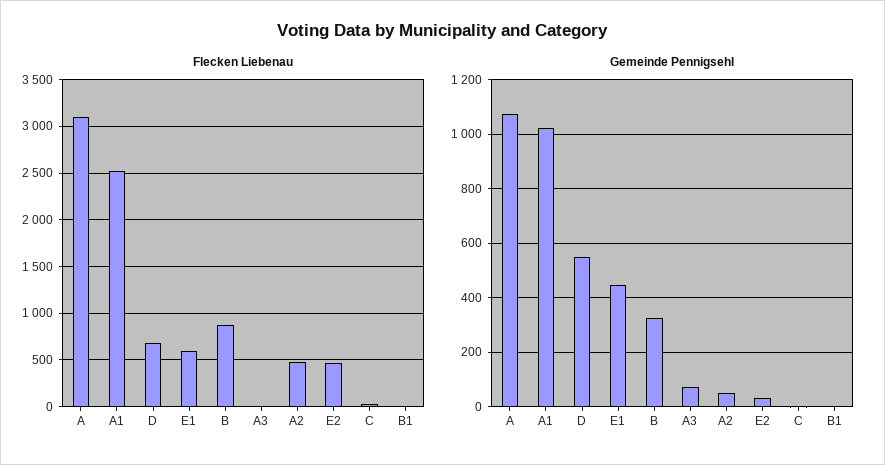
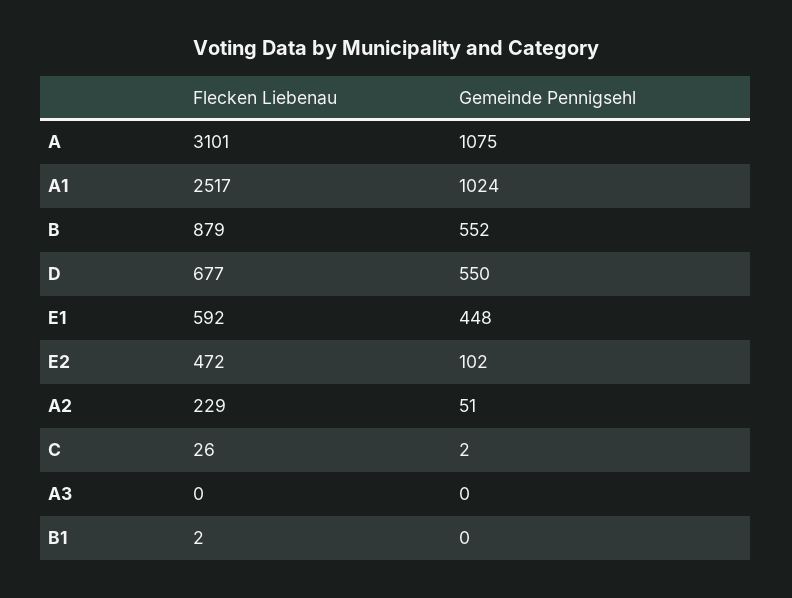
Flecken Liebenau, A2: 500 -> 229
Gemeinde Pennigsehl, B: 325 -> 552
Gemeinde Pennigsehl, A3: 75 -> 0
Gemeinde Pennigsehl, E2: 25 -> 102

